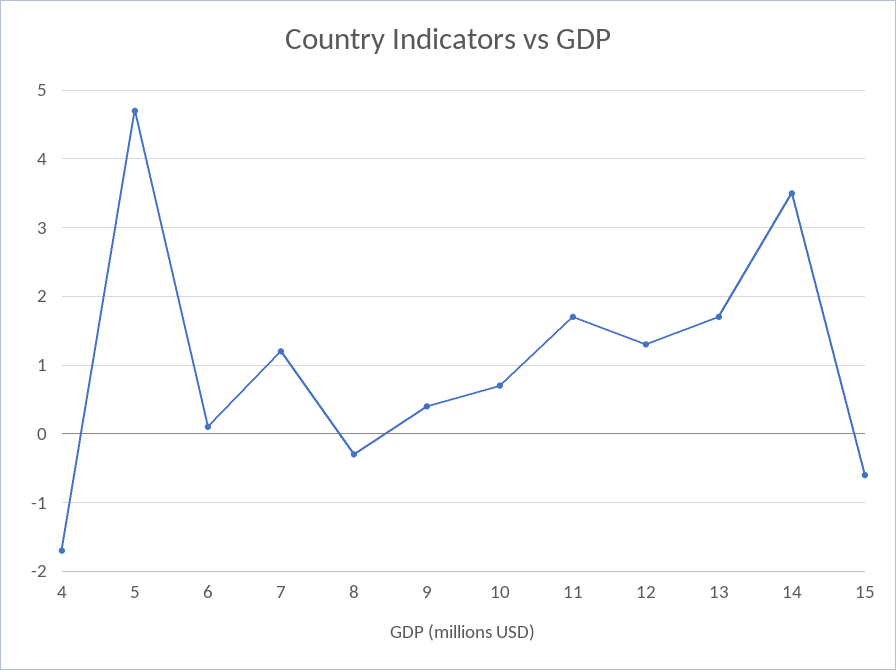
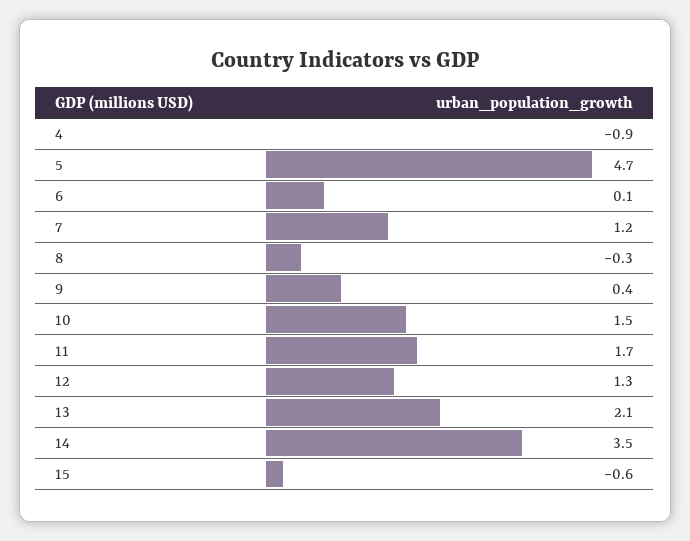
4: -1.7 -> -0.9
10: 0.7 -> 1.5
13: 1.7 -> 2.1

